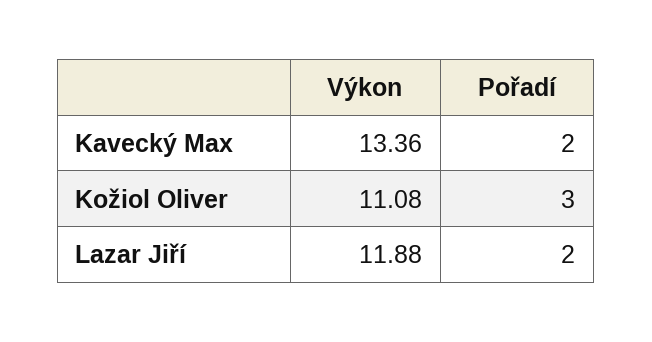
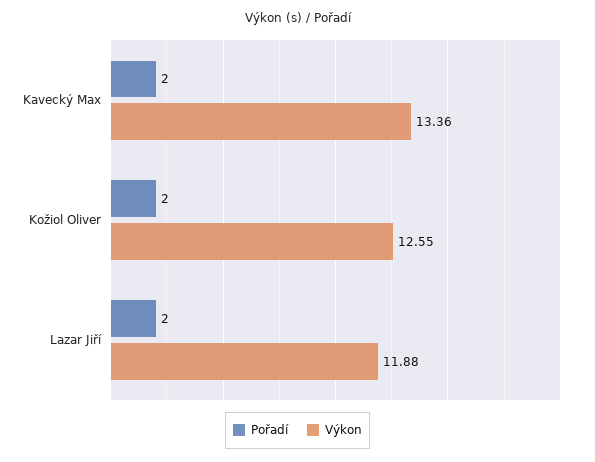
Výkon, Kožiol Oliver: 11.08 -> 12.55
Pořadí, Kožiol Oliver: 3 -> 2

